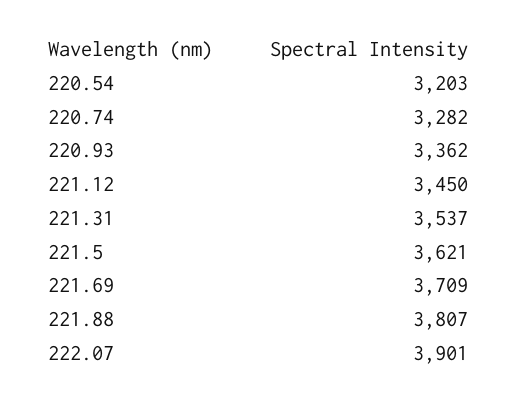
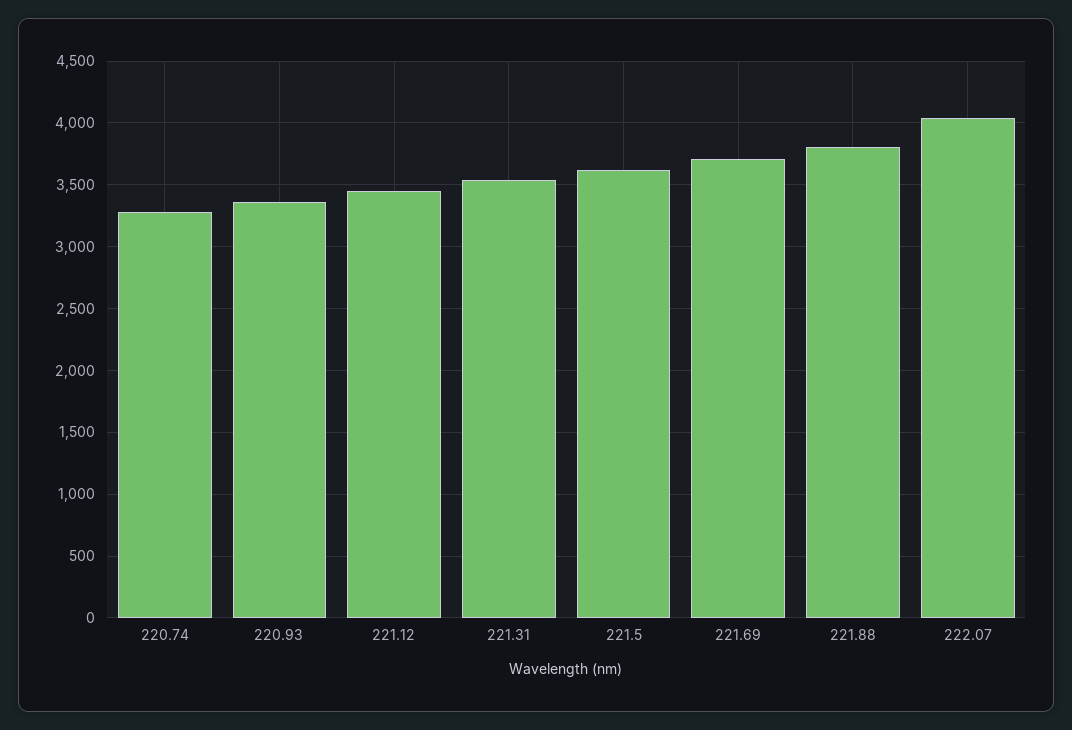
220.54: 3203 -> none
222.07: 3901 -> 4050

